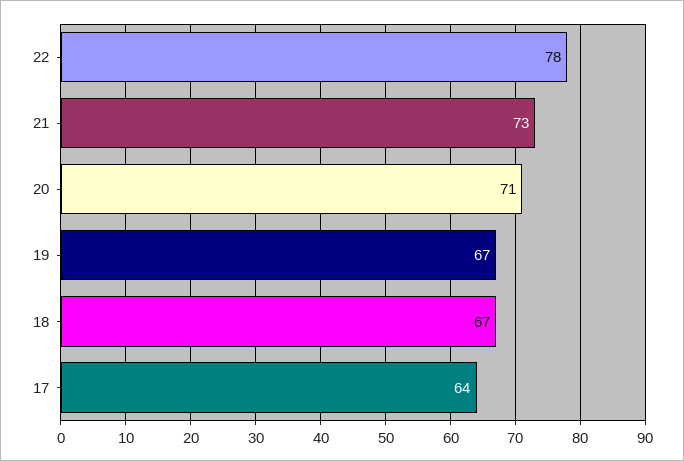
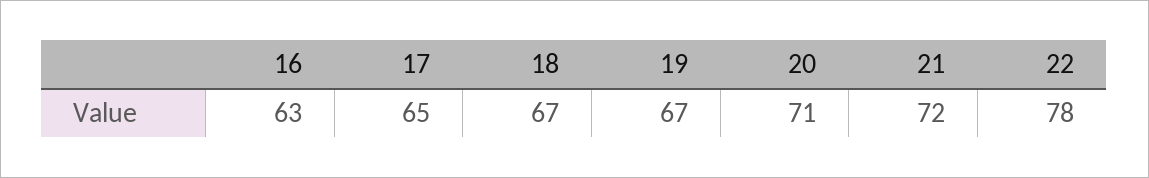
21: 73 -> 72
17: 64 -> 65
16: none -> 63

